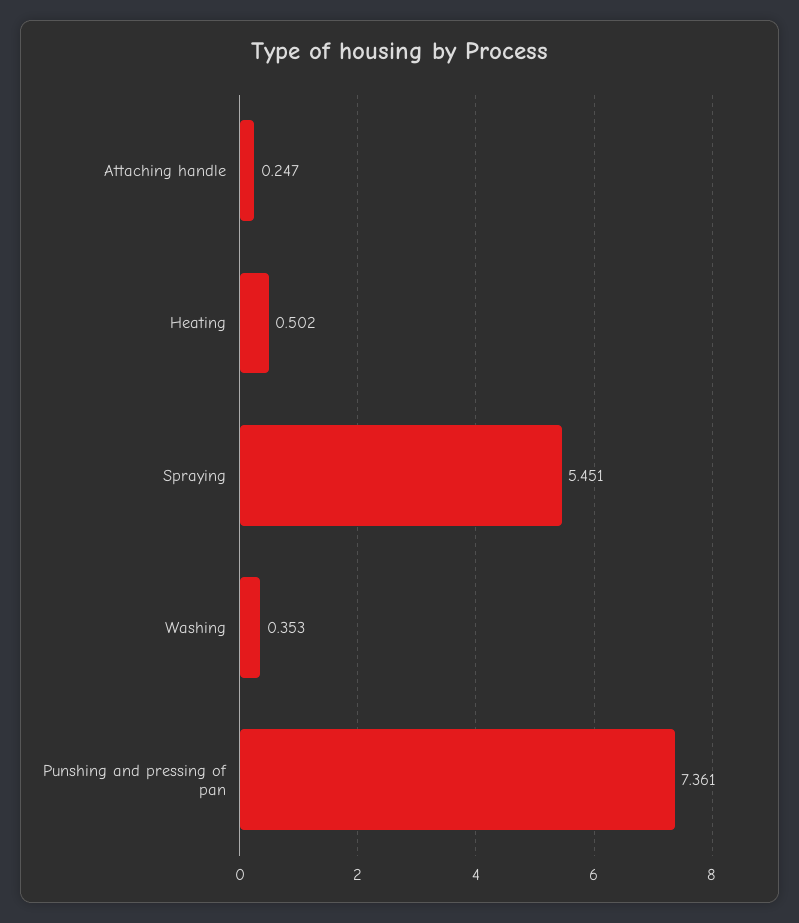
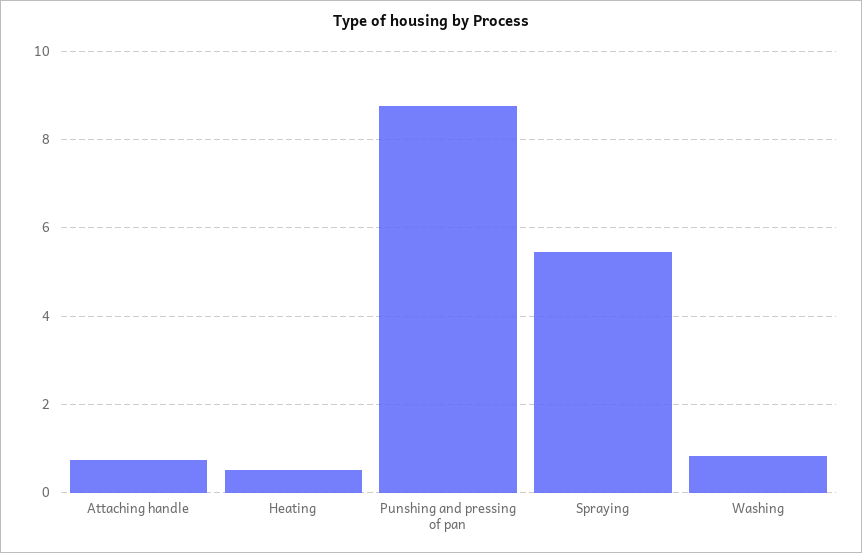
Attaching handle: 0.247 -> 0.8
Washing: 0.353 -> 0.8
Punshing and pressing of pan: 7.361 -> 8.8

